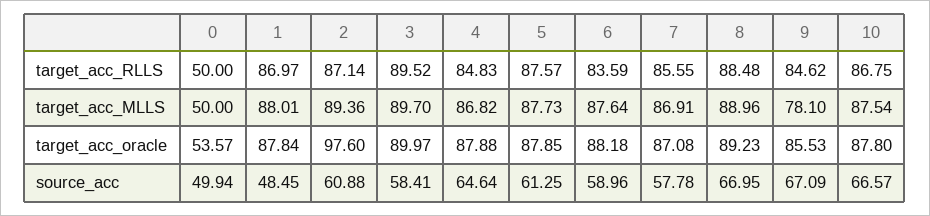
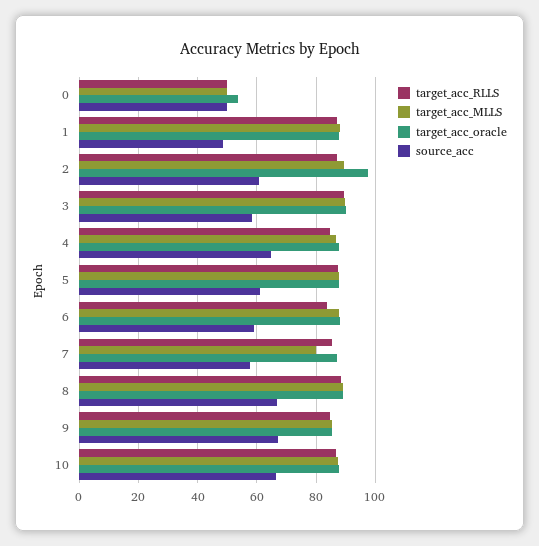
target_acc_MLLS, 7: 86.91 -> 80
target_acc_MLLS, 9: 78.1 -> 85

